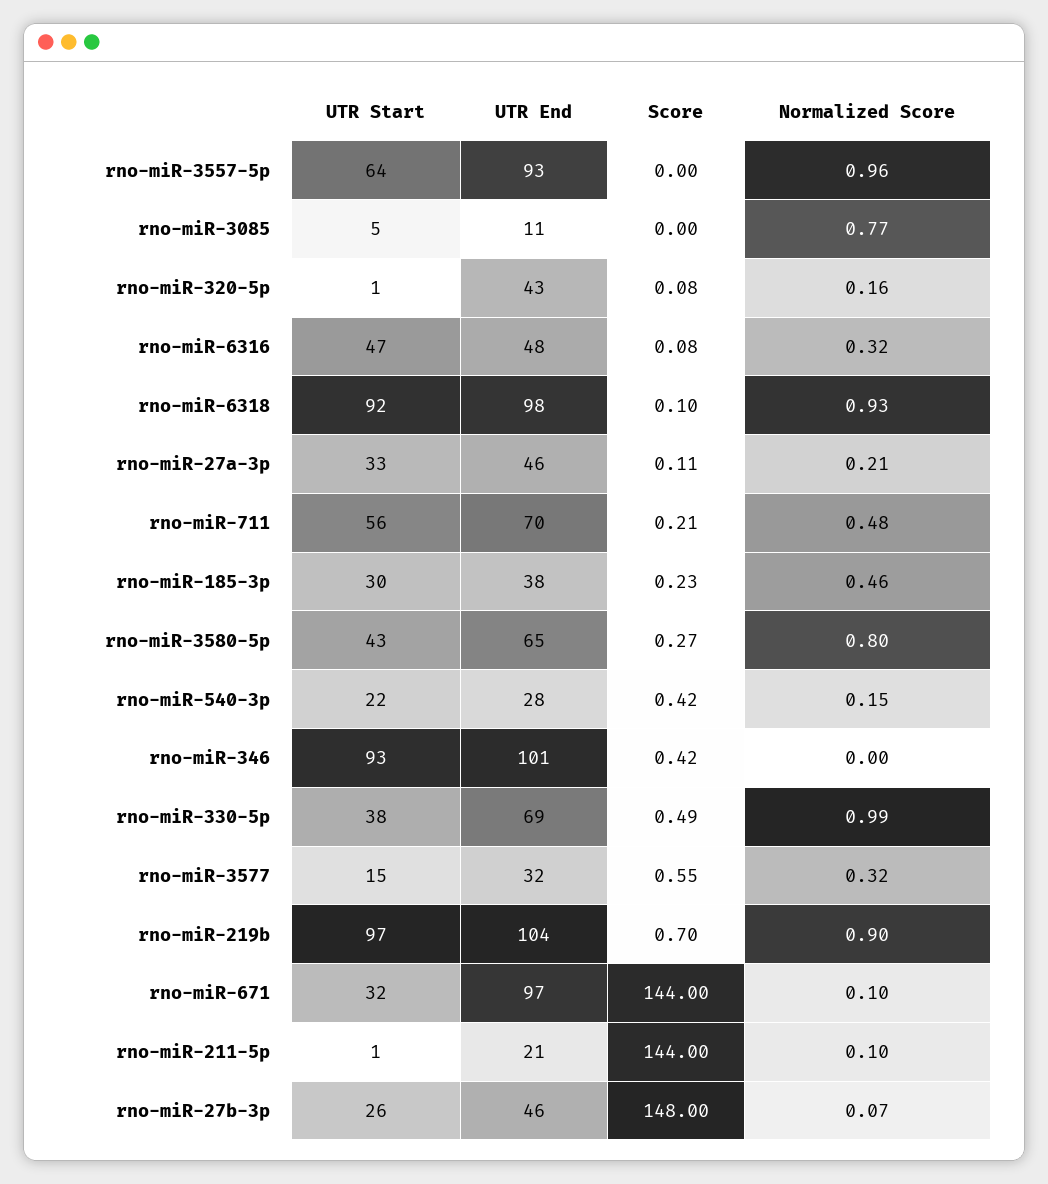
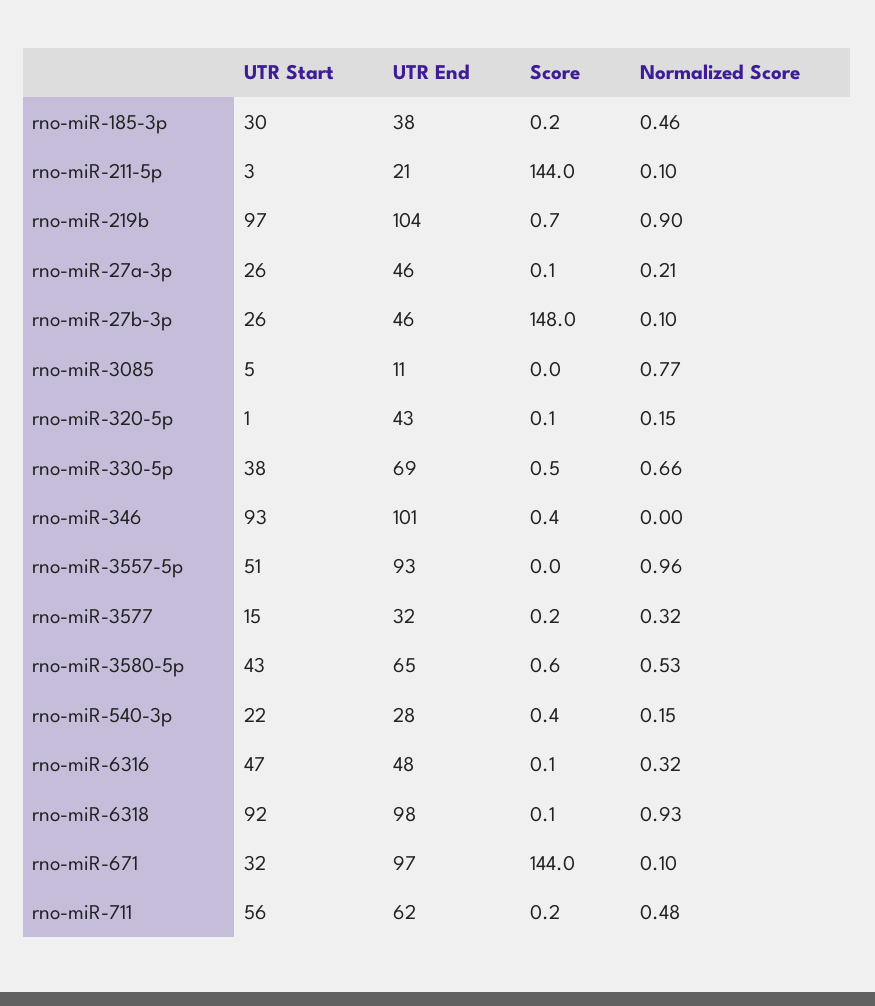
UTR Start, rno-miR-3557-5p: 64 -> 51
Normalized Score, rno-miR-320-5p: 0.16 -> 0.15
UTR Start, rno-miR-27a-3p: 33 -> 26
UTR End, rno-miR-711: 70 -> 62
Score, rno-miR-3580-5p: 0.27 -> 0.6
Normalized Score, rno-miR-3580-5p: 0.8 -> 0.53
Normalized Score, rno-miR-330-5p: 0.99 -> 0.66
Score, rno-miR-3577: 0.55 -> 0.2
UTR Start, rno-miR-211-5p: 1 -> 3
Normalized Score, rno-miR-27b-3p: 0.07 -> 0.1

